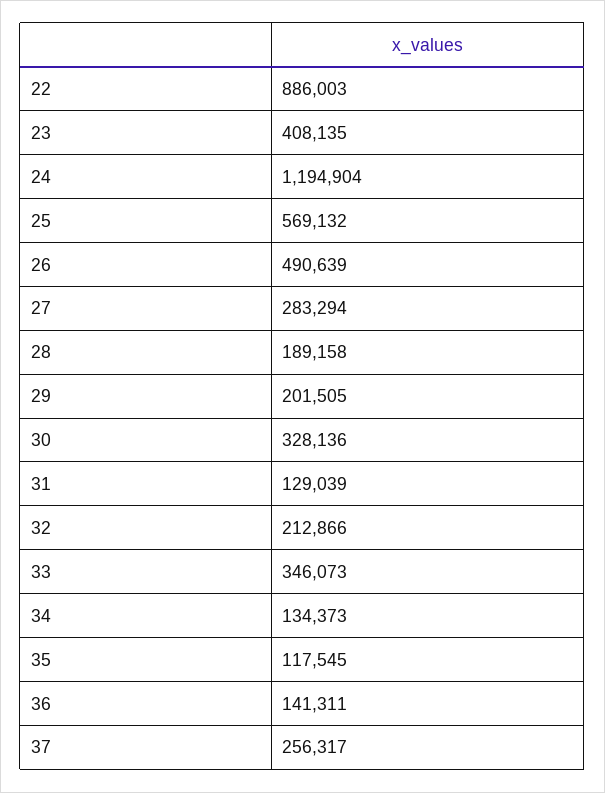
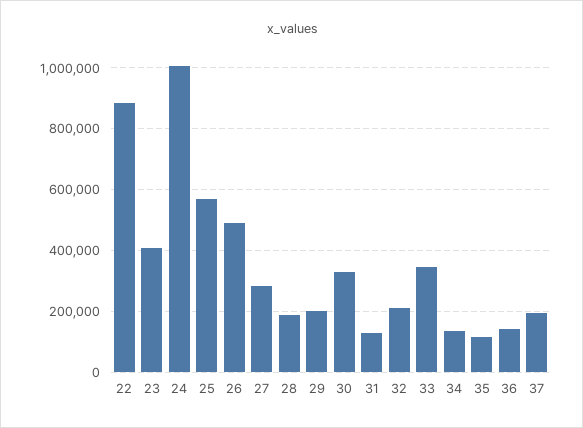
24: 1194904 -> 1000000
37: 256317 -> 200000

